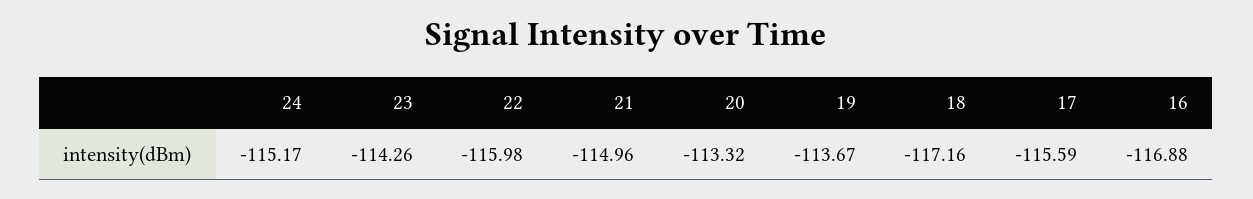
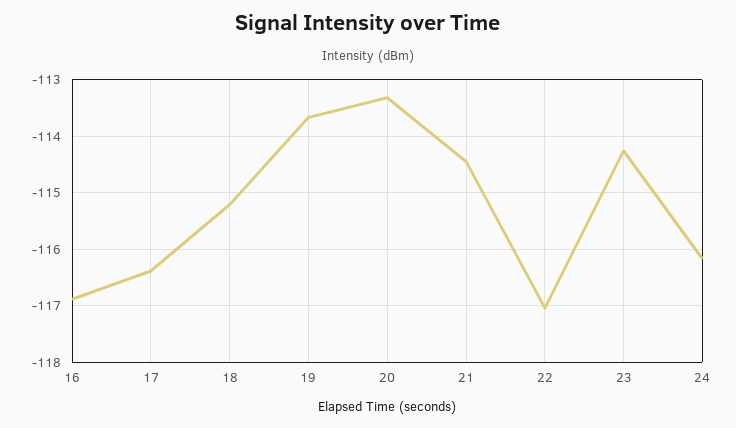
24: -115.17 -> -116.2
22: -115.98 -> -117
21: -114.96 -> -114.4
18: -117.16 -> -115.2
17: -115.59 -> -116.4

